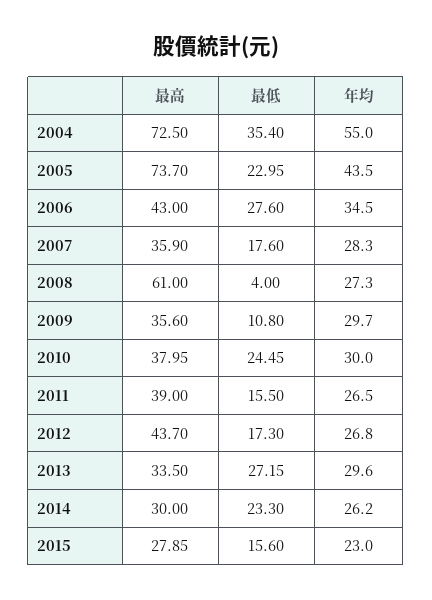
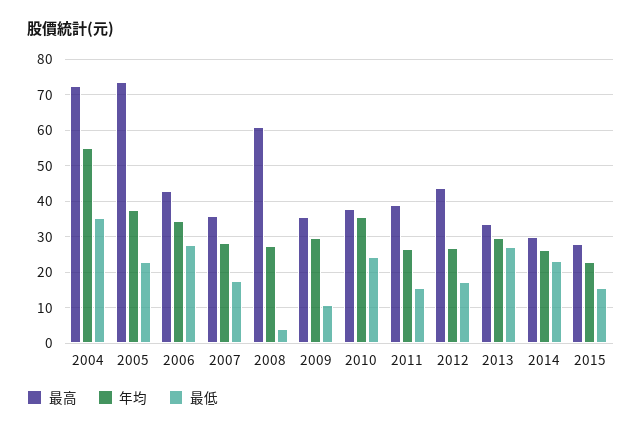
年均, 2005: 43.5 -> 38
年均, 2010: 30 -> 36

